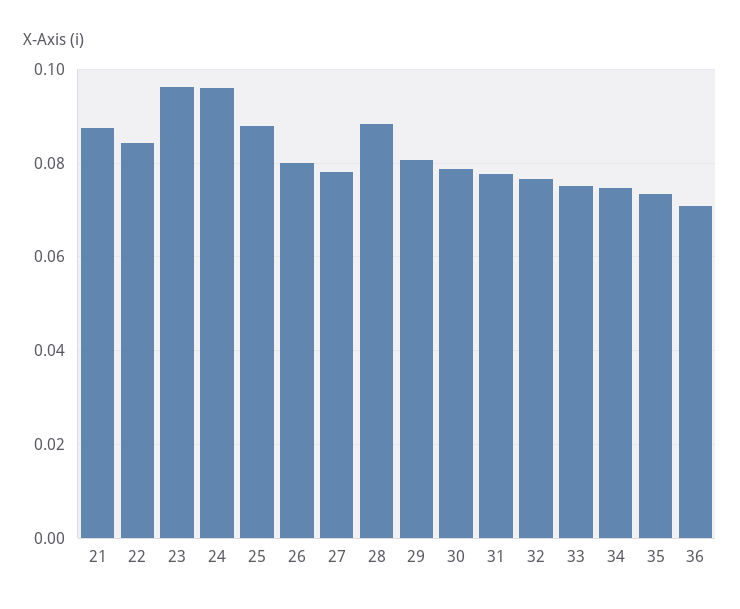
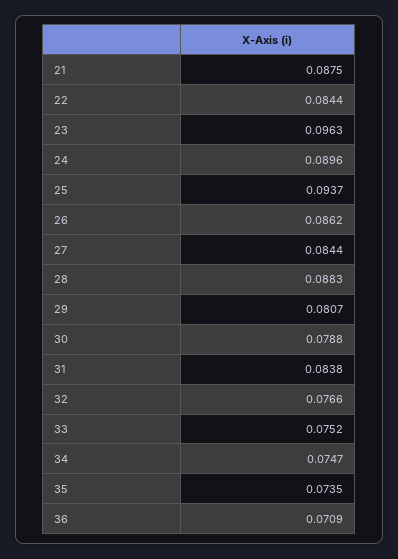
24: 0.096 -> 0.0896
25: 0.088 -> 0.0937
26: 0.08 -> 0.0862
27: 0.078 -> 0.0844
31: 0.078 -> 0.0838

